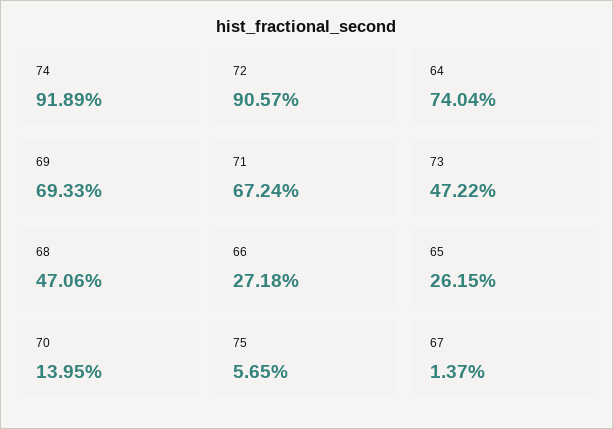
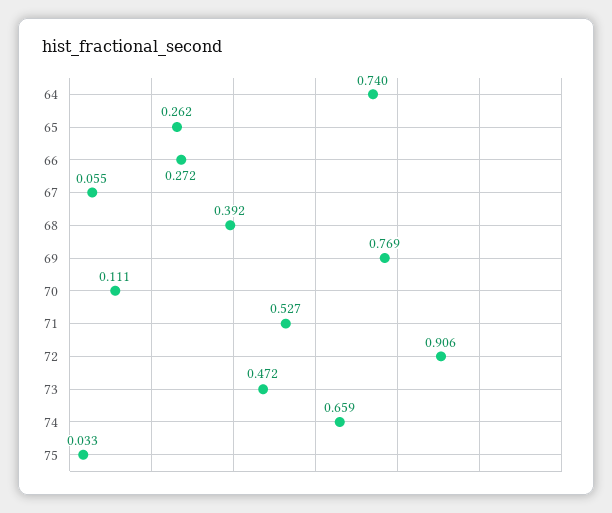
74: 0.9189 -> 0.659
69: 0.6933 -> 0.769
71: 0.6724 -> 0.527
68: 0.4706 -> 0.392
70: 0.1395 -> 0.111
75: 0.0565 -> 0.033
67: 0.0137 -> 0.055

